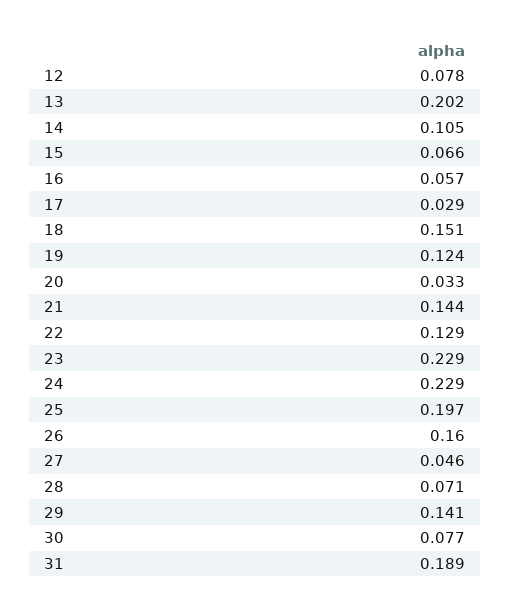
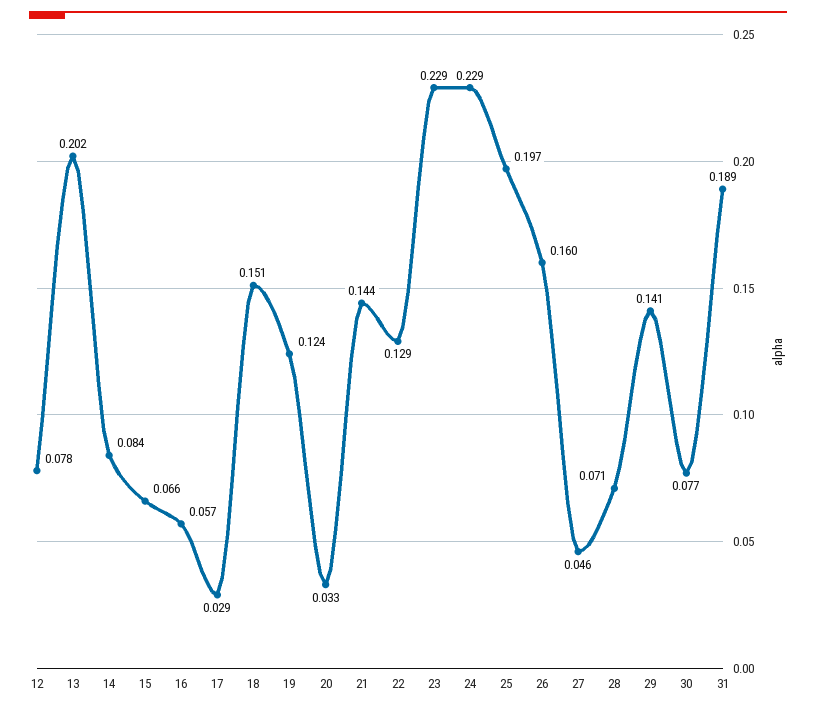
14: 0.105 -> 0.084

